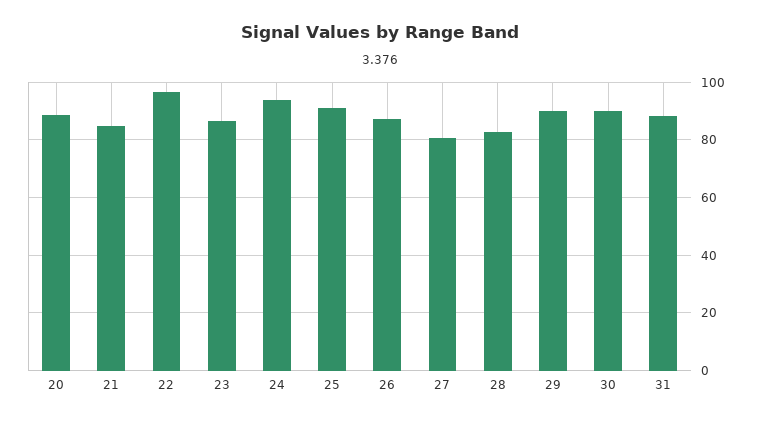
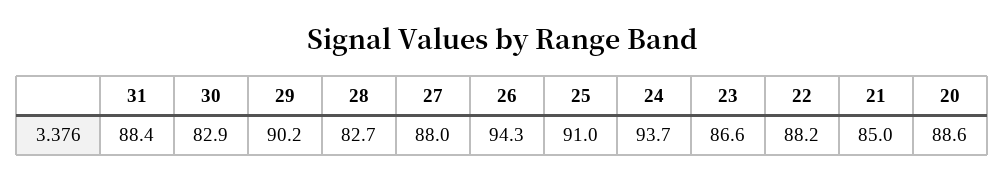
22: 97.5 -> 88.2
26: 87.5 -> 94.3
27: 80 -> 88
30: 90 -> 82.9

